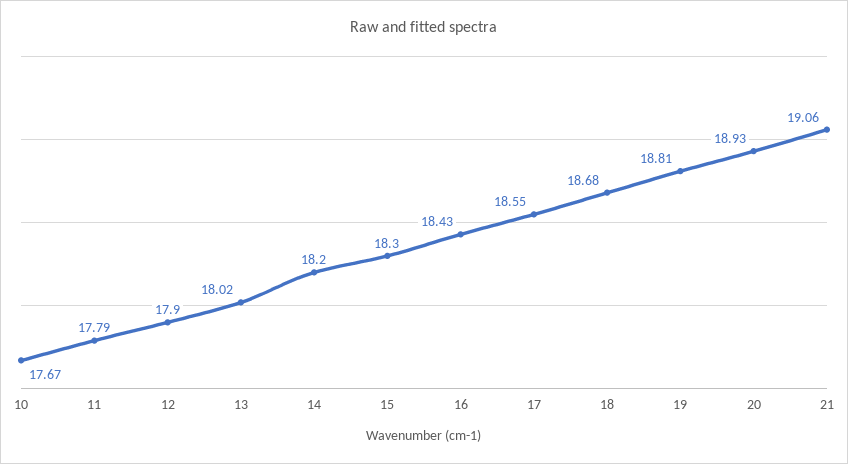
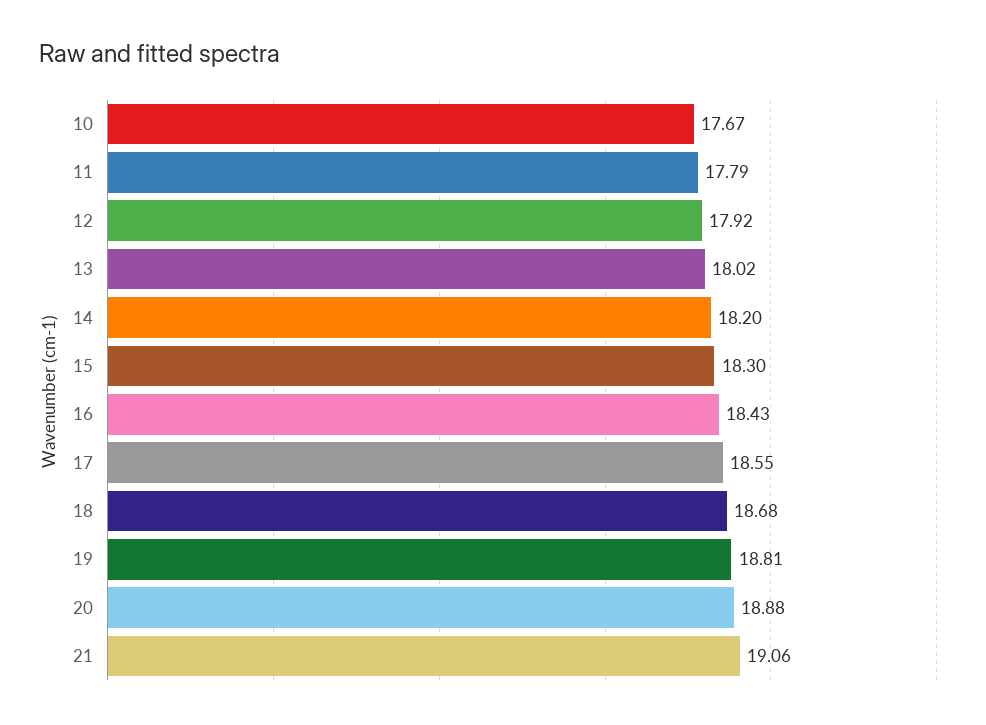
12: 17.9 -> 17.92
20: 18.93 -> 18.88

